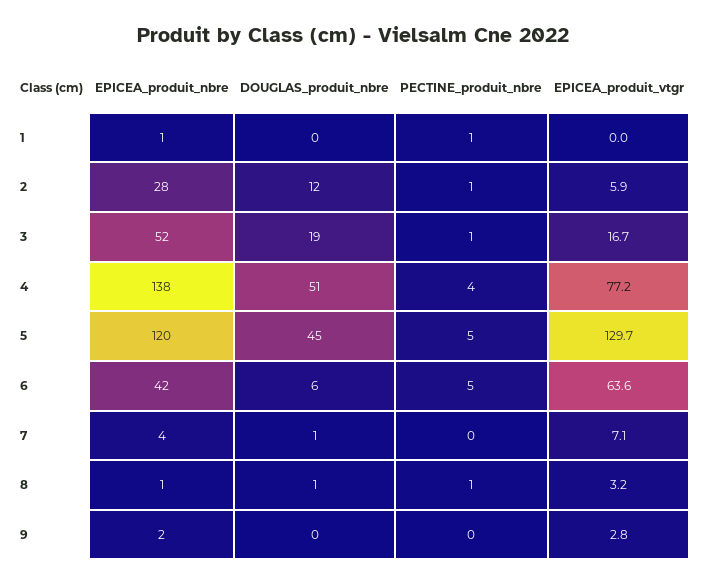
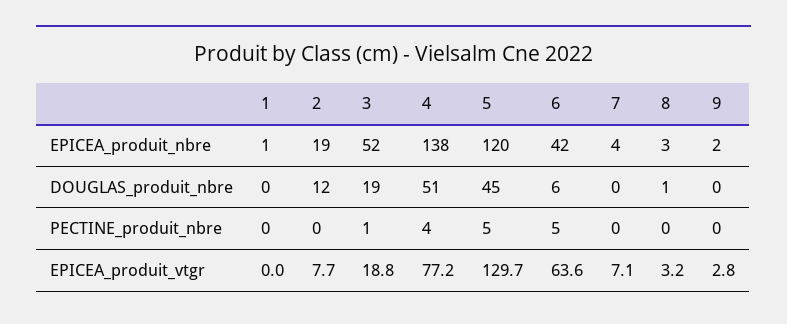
PECTINE_produit_nbre, 1: 1 -> 0
EPICEA_produit_nbre, 2: 28 -> 19
PECTINE_produit_nbre, 2: 1 -> 0
EPICEA_produit_vtgr, 2: 5.9 -> 7.7
EPICEA_produit_vtgr, 3: 16.7 -> 18.8
DOUGLAS_produit_nbre, 7: 1 -> 0
EPICEA_produit_nbre, 8: 1 -> 3
PECTINE_produit_nbre, 8: 1 -> 0

